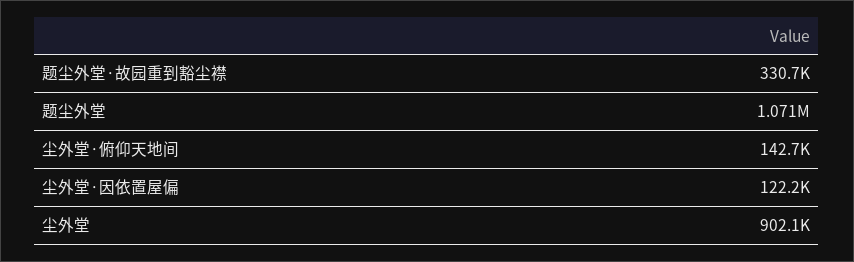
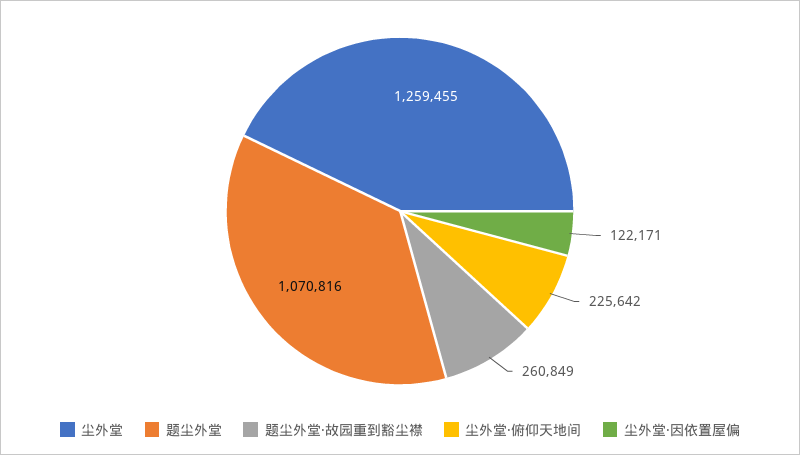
题尘外堂·故园重到豁尘襟: 330700 -> 260849
尘外堂·俯仰天地间: 142700 -> 225642
尘外堂: 902100 -> 1259455

